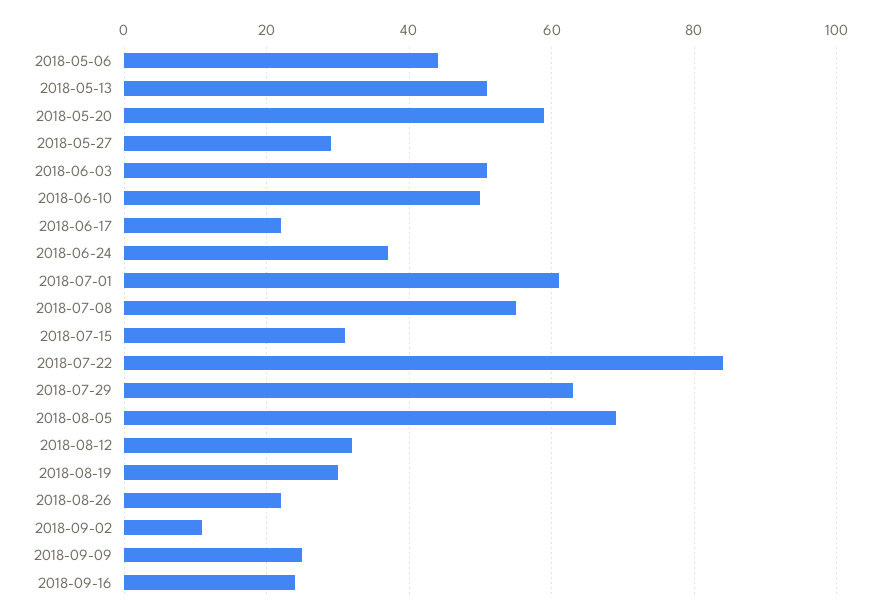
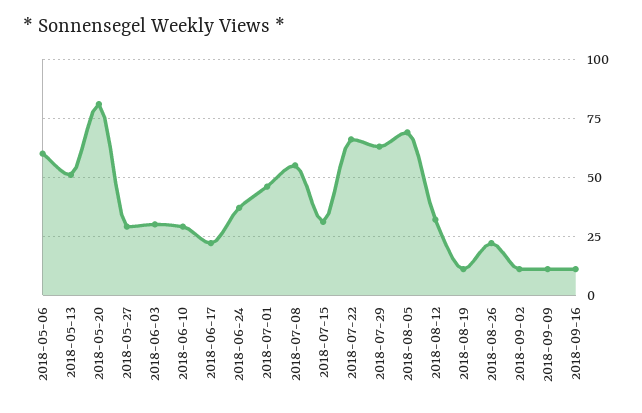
2018-05-06: 45 -> 60
2018-05-20: 60 -> 80
2018-06-03: 50 -> 30
2018-06-10: 50 -> 30
2018-07-01: 60 -> 45
2018-07-22: 85 -> 65
2018-08-19: 30 -> 10
2018-09-09: 25 -> 10
2018-09-16: 25 -> 10

